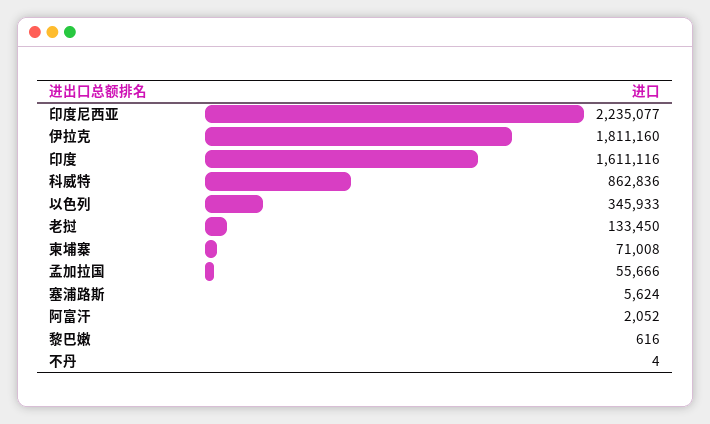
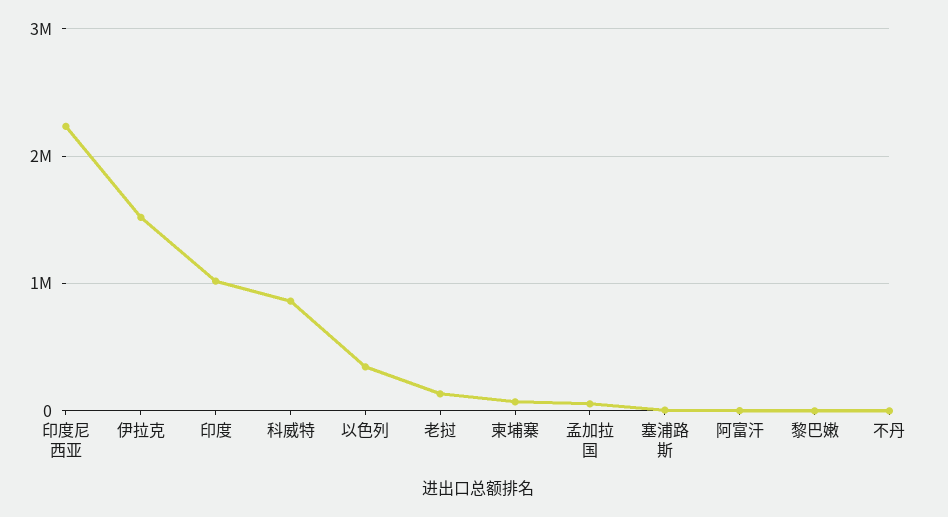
伊拉克: 1811160 -> 1500000
印度: 1611116 -> 1000000

